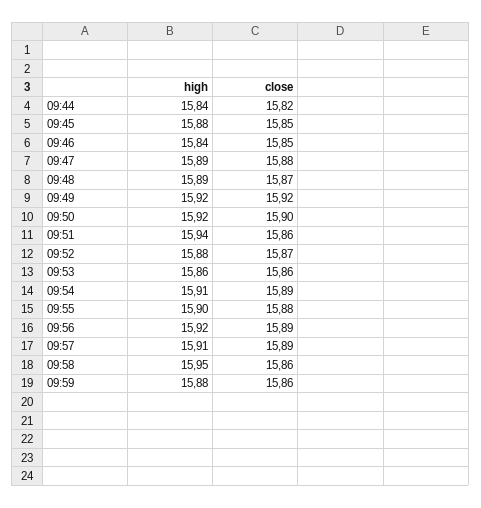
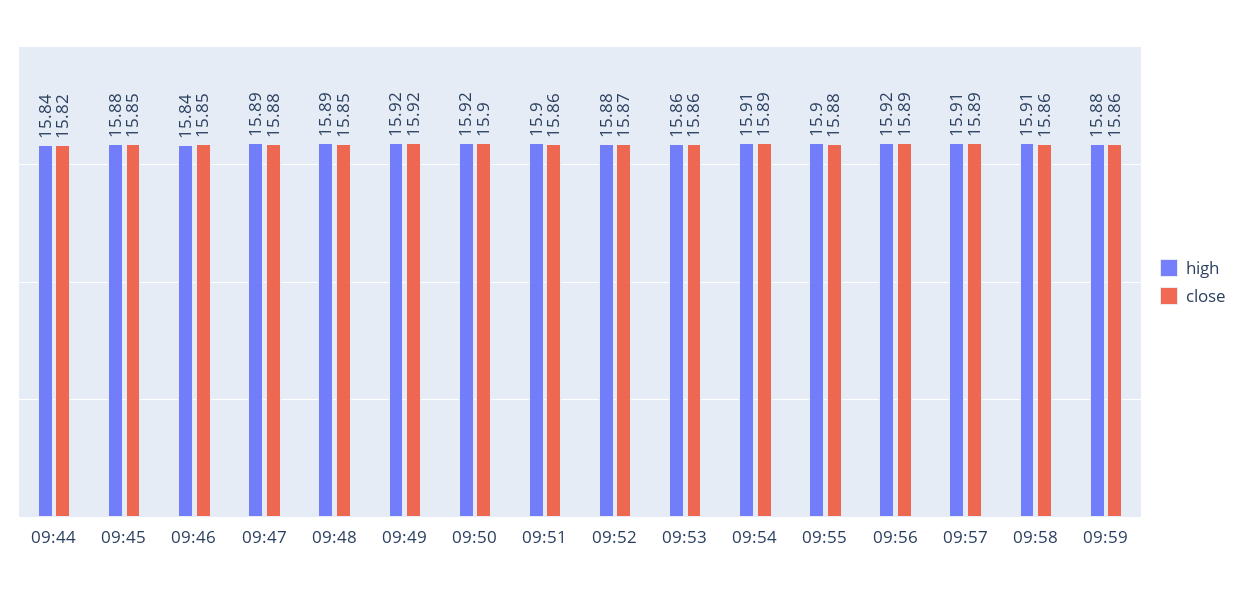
close, 09:48: 15.87 -> 15.85
high, 09:51: 15.94 -> 15.9
high, 09:58: 15.95 -> 15.91

